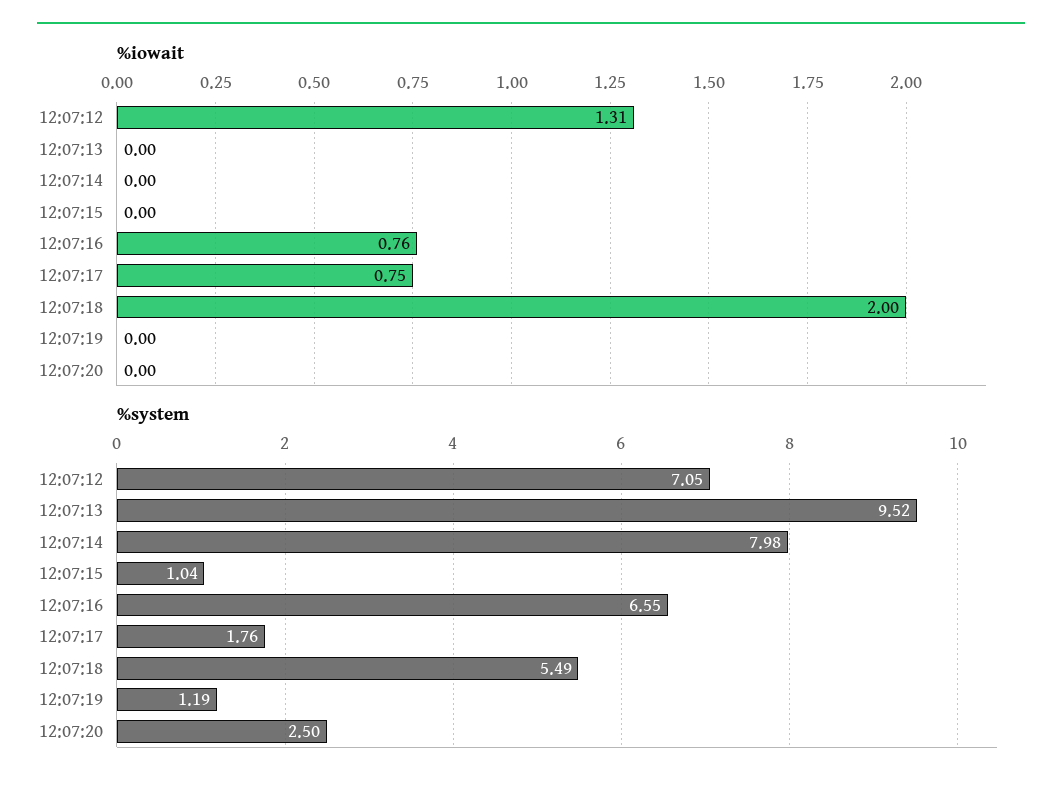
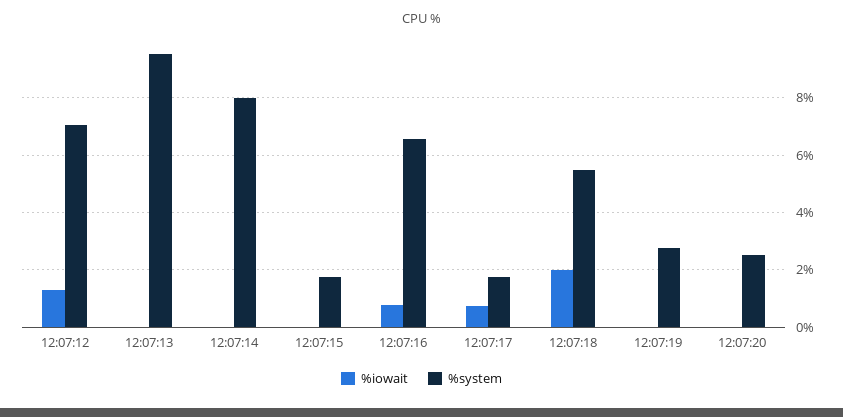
%system, 12:07:15: 1.04 -> 1.75
%system, 12:07:19: 1.19 -> 2.75

